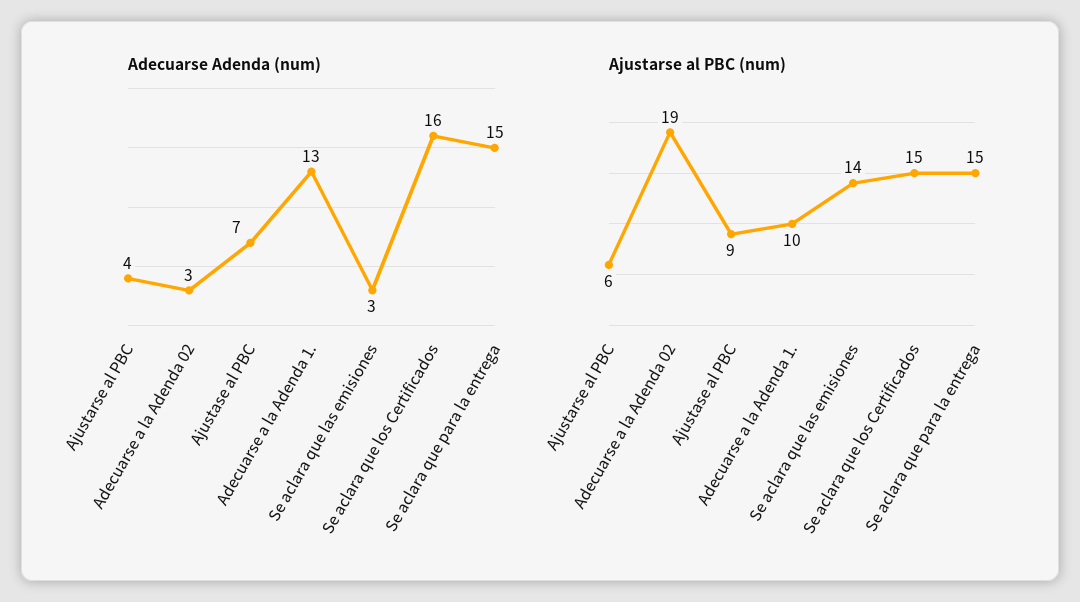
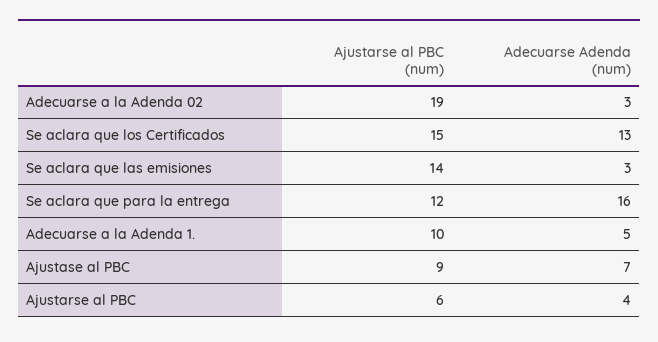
Adecuarse Adenda (num), Adecuarse a la Adenda 1.: 13 -> 5
Adecuarse Adenda (num), Se aclara que los Certificados: 16 -> 13
Adecuarse Adenda (num), Se aclara que para la entrega: 15 -> 16
Ajustarse al PBC (num), Se aclara que para la entrega: 15 -> 12

